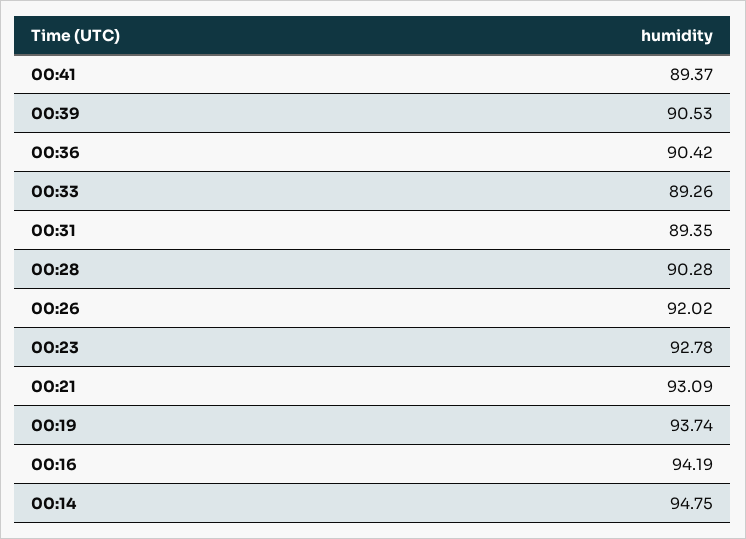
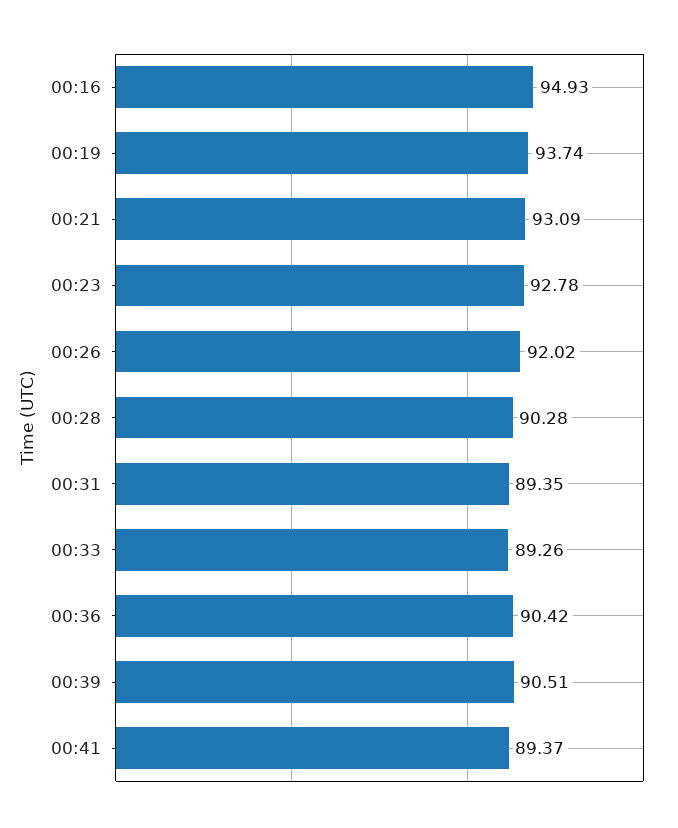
00:39: 90.53 -> 90.51
00:16: 94.19 -> 94.93
00:14: 94.75 -> none

